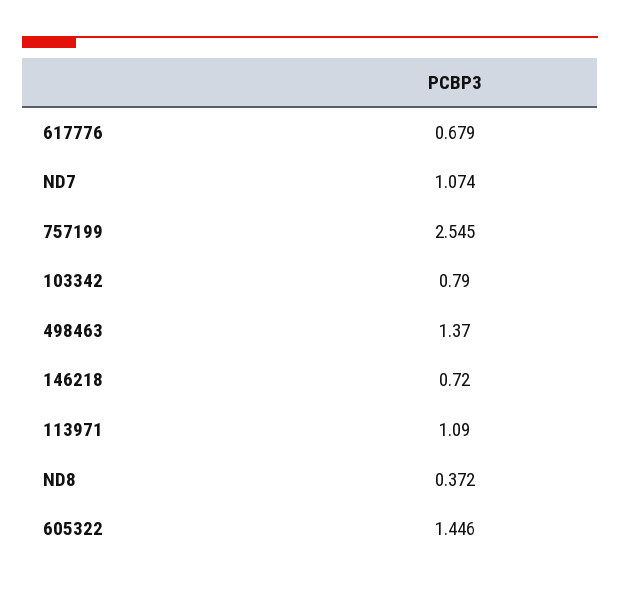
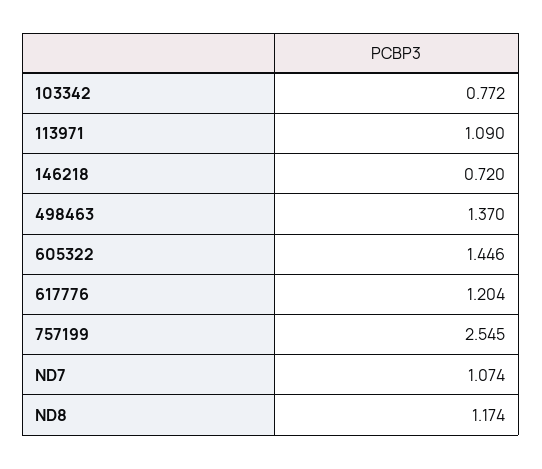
617776: 0.679 -> 1.204
103342: 0.79 -> 0.772
ND8: 0.372 -> 1.174

